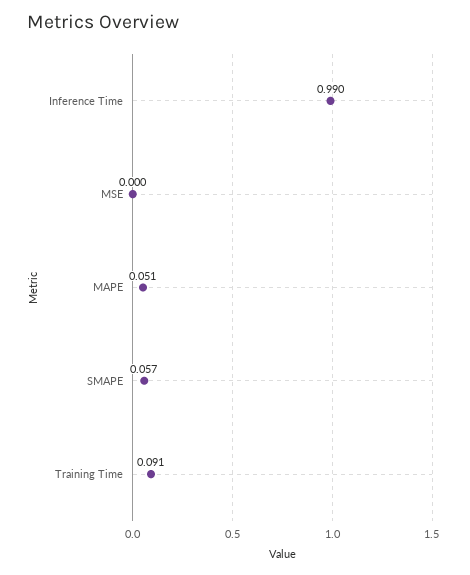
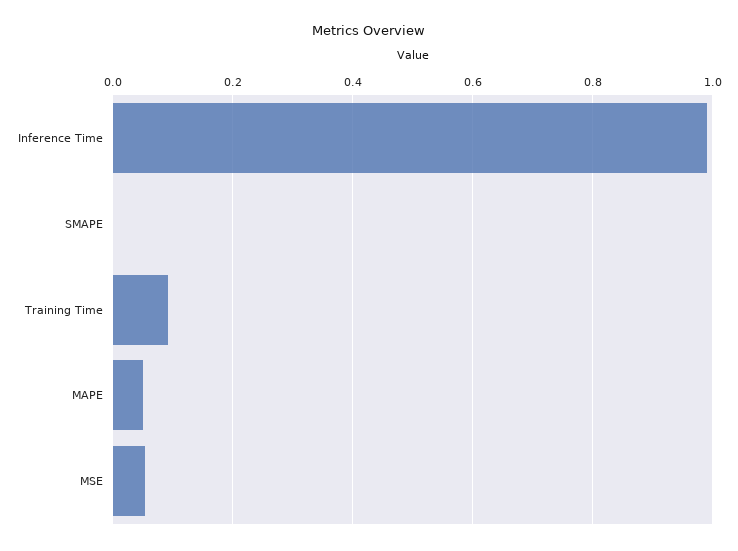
MSE: 0 -> 0.06
SMAPE: 0.057 -> 0

